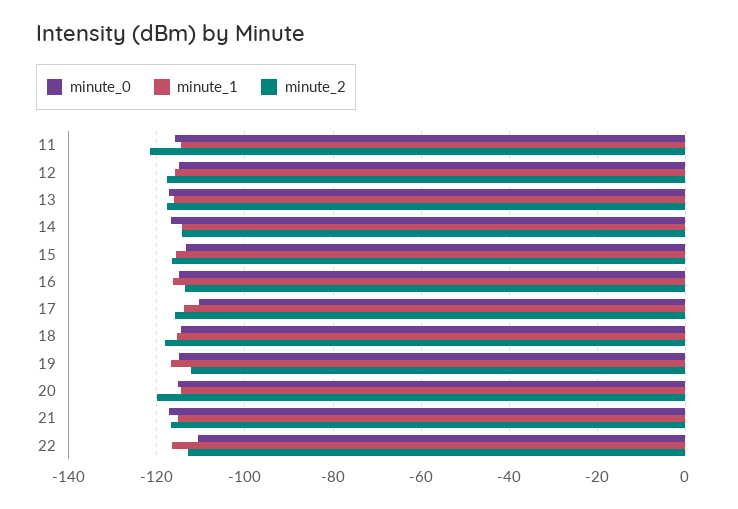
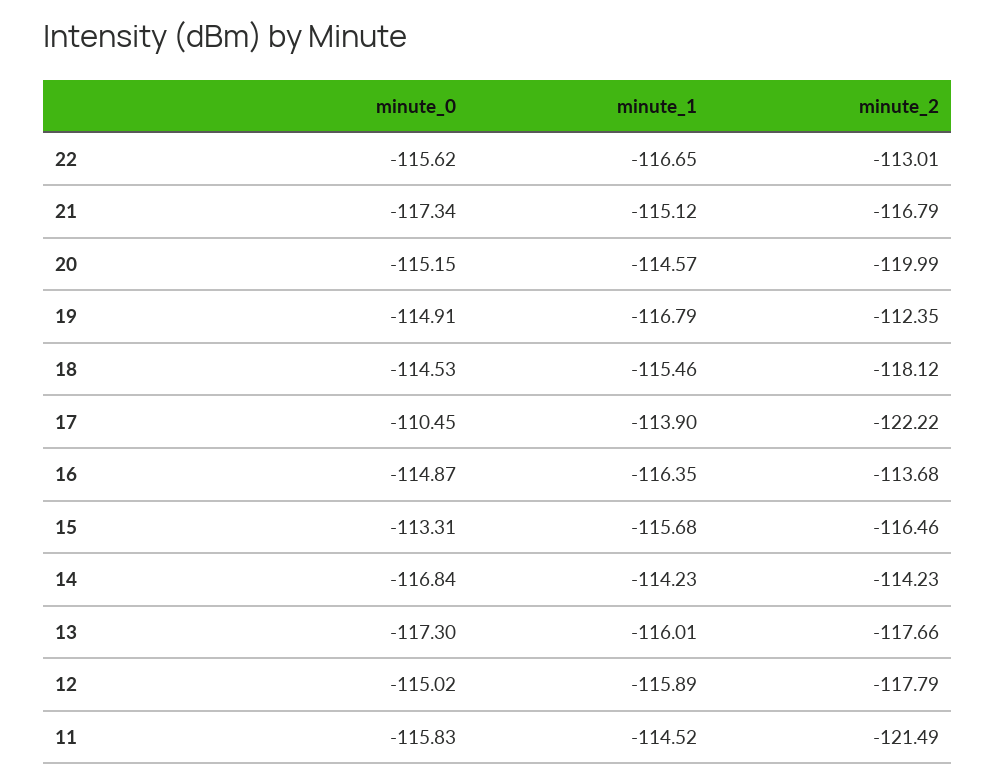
minute_2, 17: -116 -> -122.22
minute_0, 22: -110 -> -115.62

